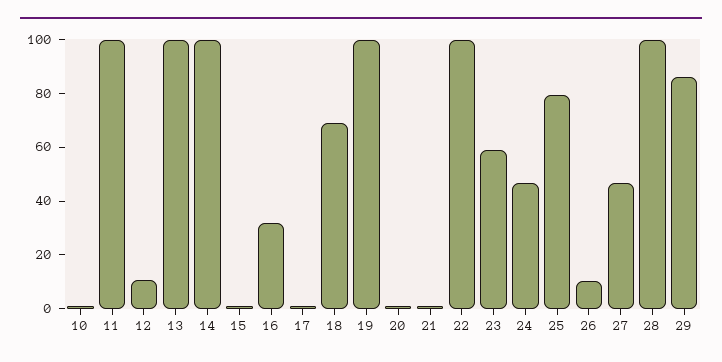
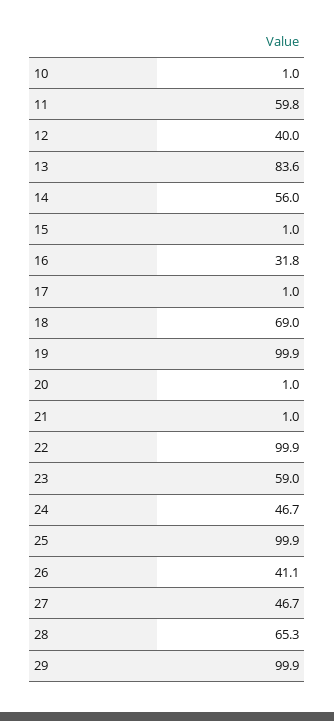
11: 100 -> 59.8
12: 10 -> 40
13: 100 -> 83.6
14: 100 -> 56
25: 80 -> 99.9
26: 10 -> 41.1
28: 100 -> 65.3
29: 85 -> 99.9

